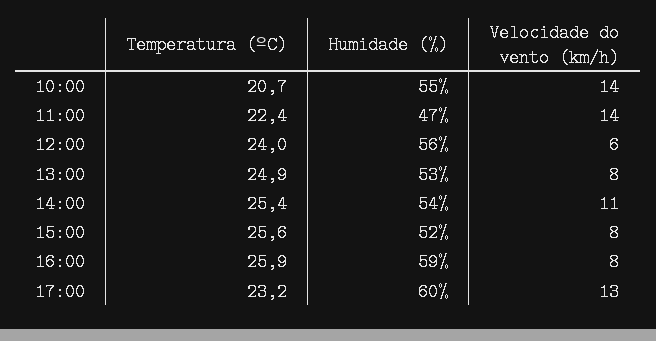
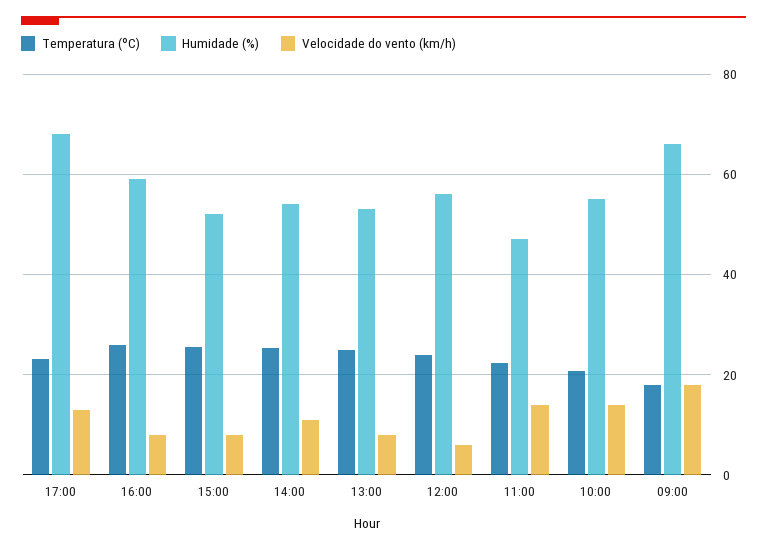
Humidade (%), 17:00: 60 -> 68
Temperatura (ºC), 09:00: none -> 18
Humidade (%), 09:00: none -> 66
Velocidade do vento (km/h), 09:00: none -> 18

